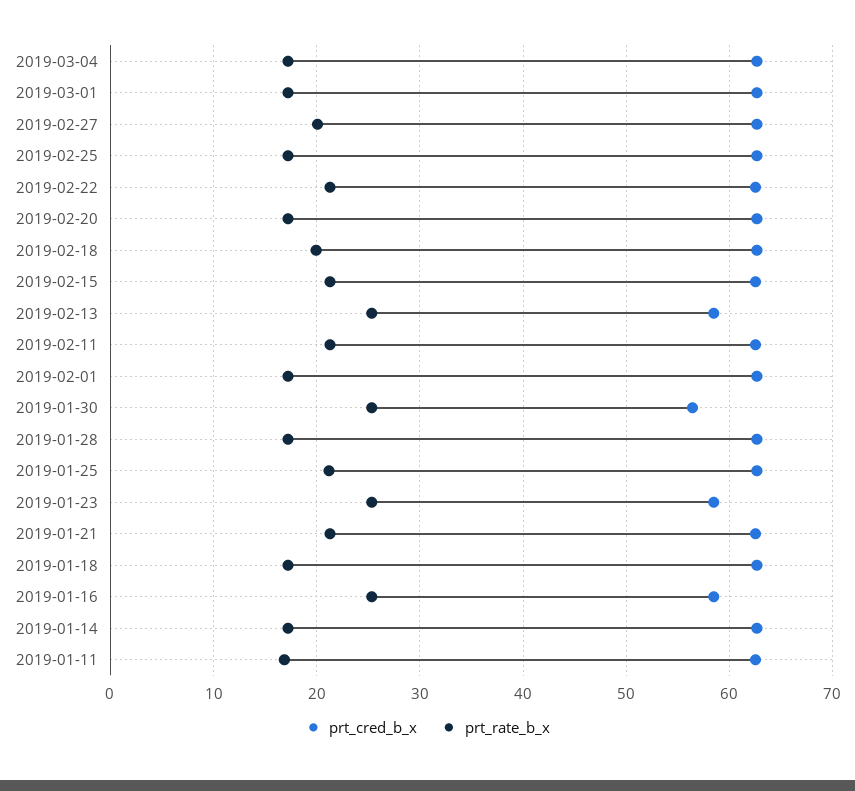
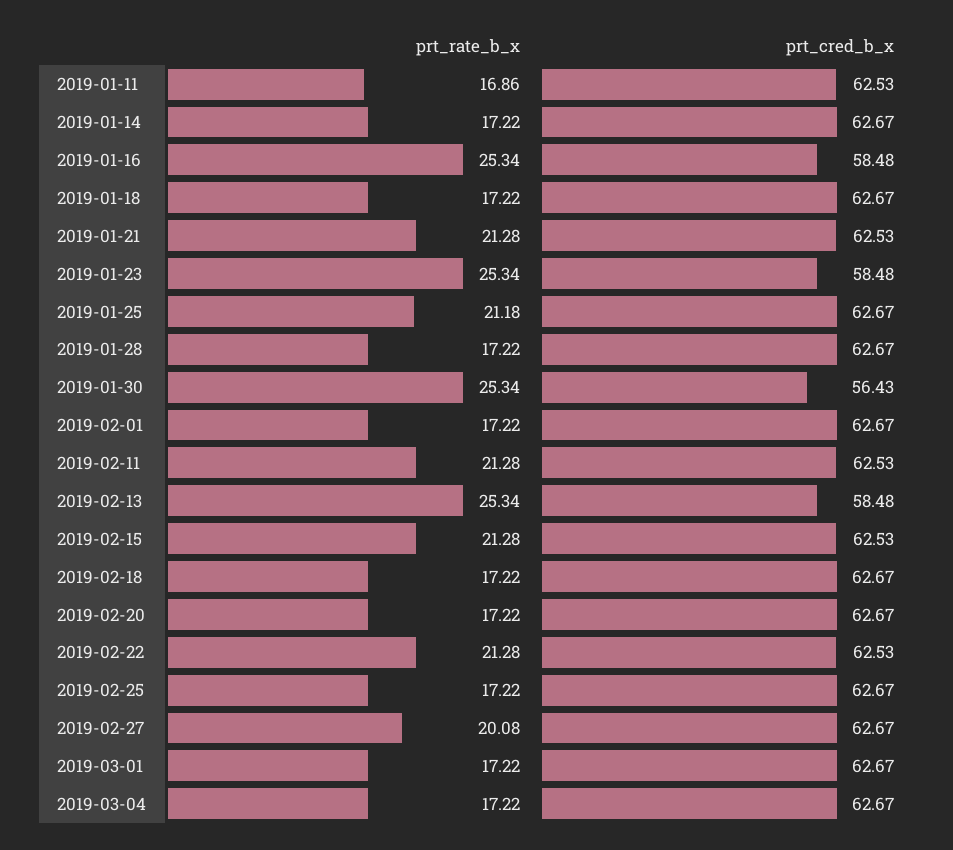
prt_rate_b_x, 2019-02-18: 20 -> 17.22

